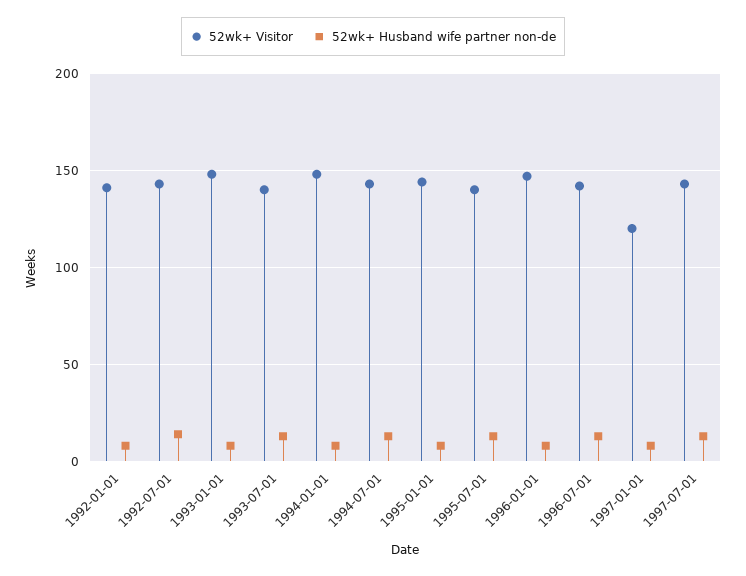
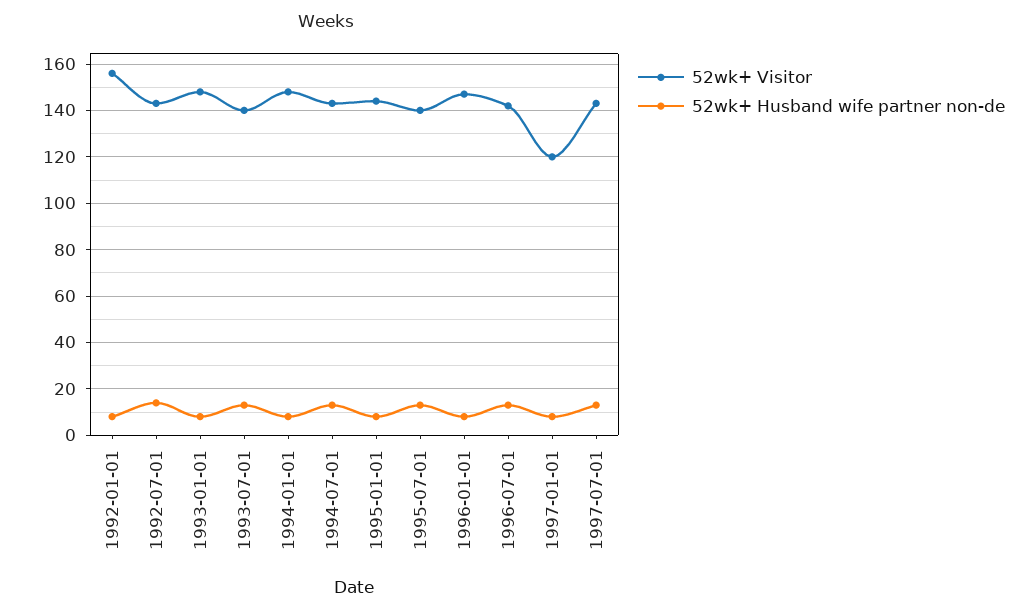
52wk+ Visitor, 1992-01-01: 140 -> 155

